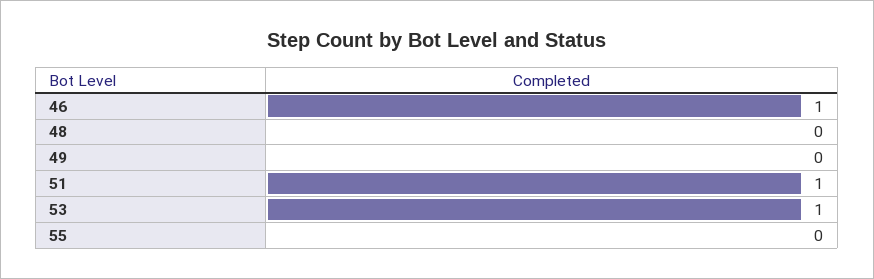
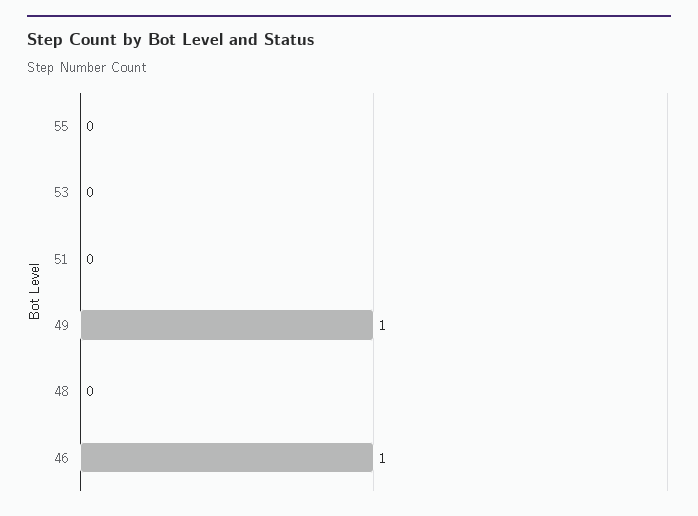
49: 0 -> 1
51: 1 -> 0
53: 1 -> 0

